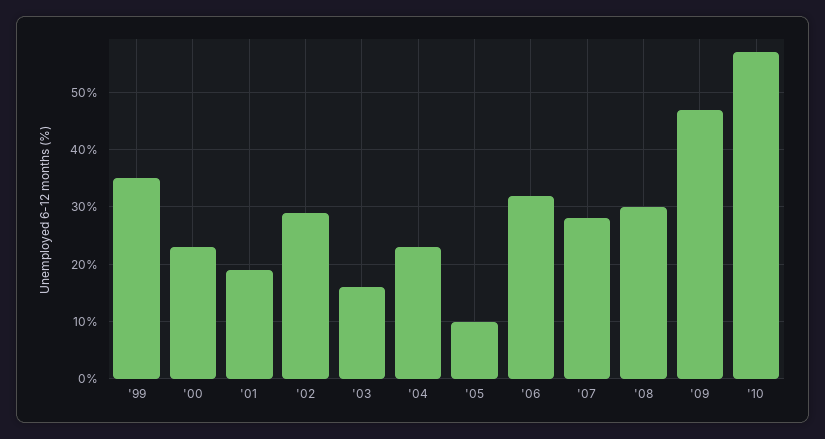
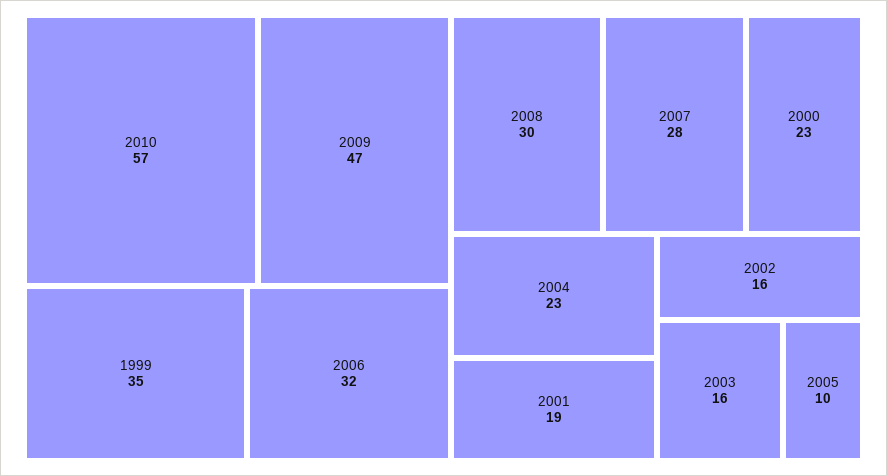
'02: 30 -> 16

